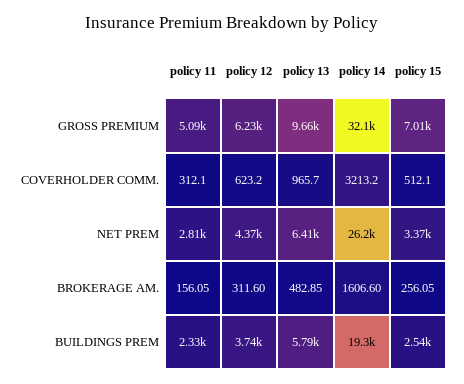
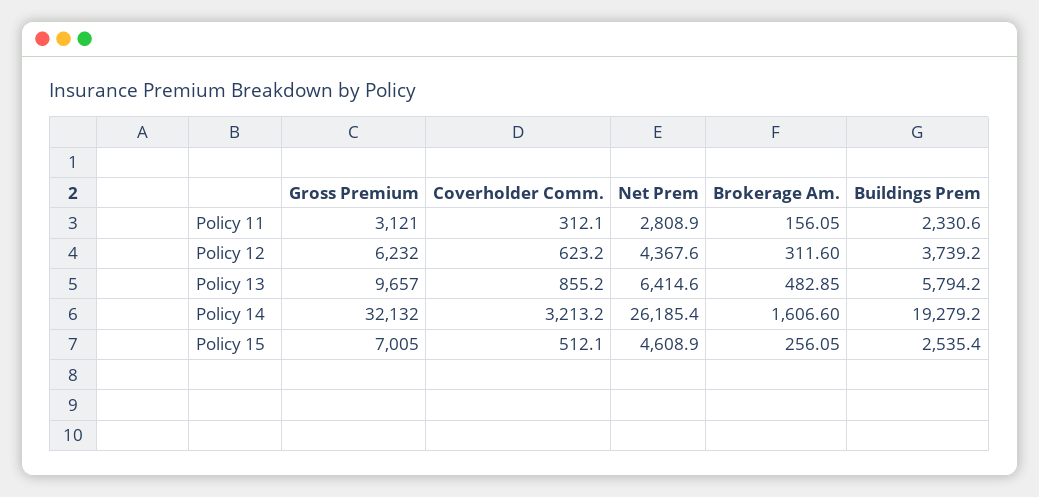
policy 11, GROSS PREMIUM: 5090 -> 3121
policy 13, COVERHOLDER COMM.: 965.7 -> 855.2
policy 15, NET PREM: 3370 -> 4608.9

